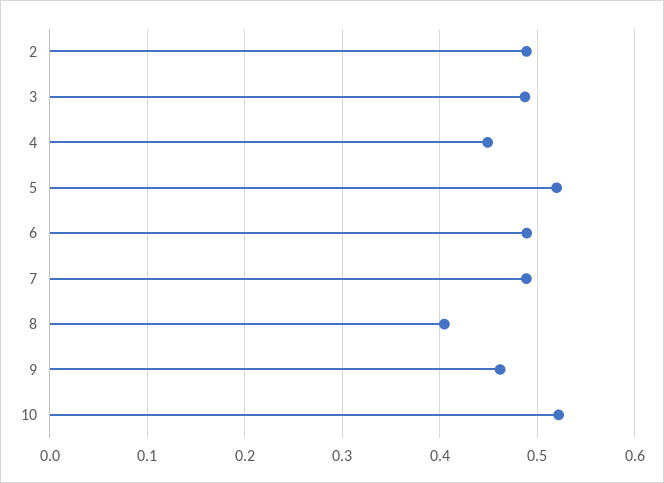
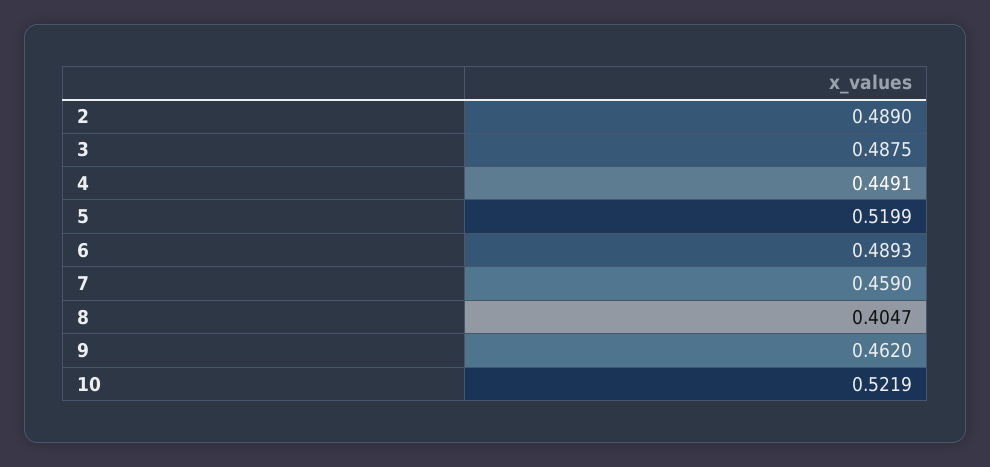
7: 0.49 -> 0.459

